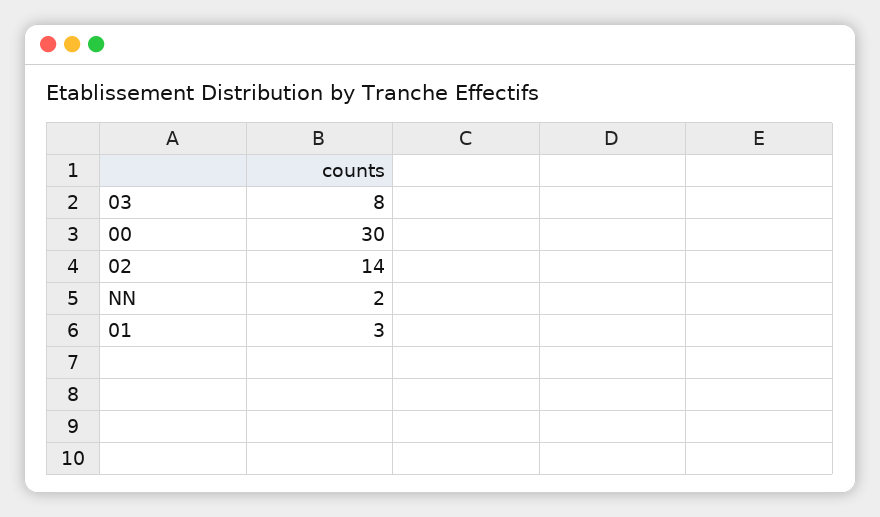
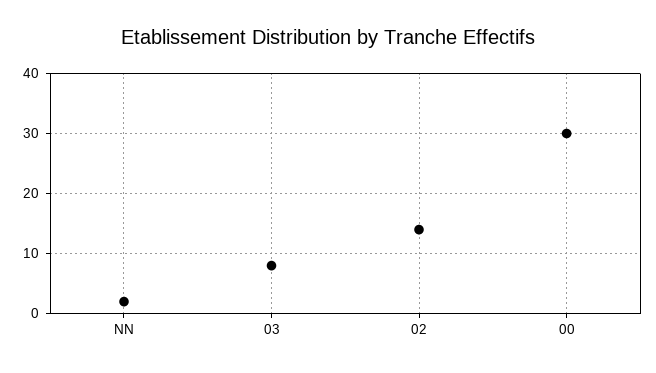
01: 3 -> none

